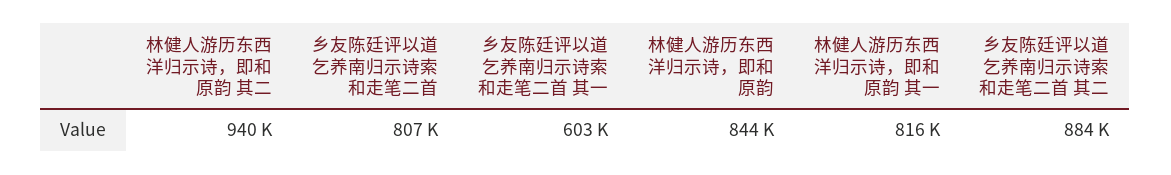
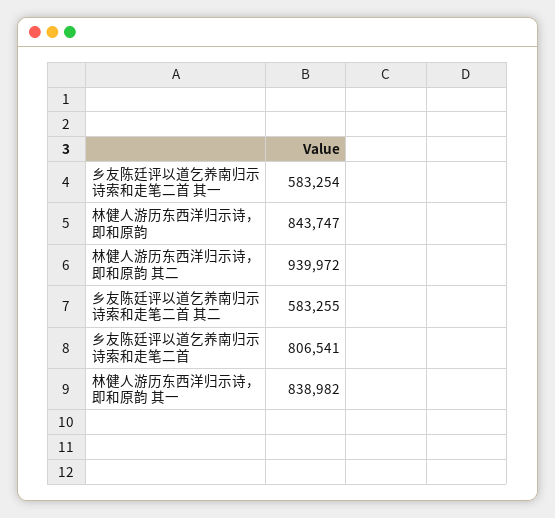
乡友陈廷评以道乞养南归示诗索和走笔二首 其一: 603000 -> 583254
林健人游历东西洋归示诗，即和原韵 其一: 816000 -> 838982
乡友陈廷评以道乞养南归示诗索和走笔二首 其二: 884000 -> 583255

